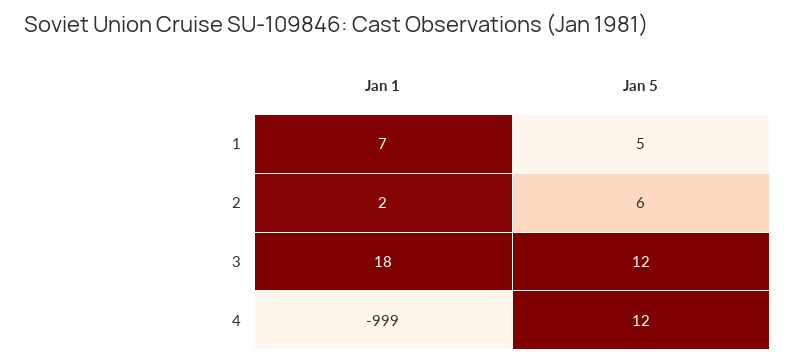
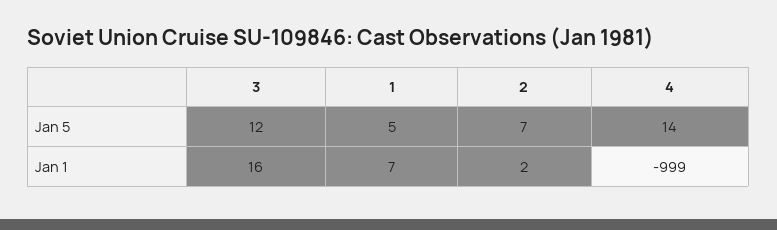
Jan 5, 2: 6 -> 7
Jan 1, 3: 18 -> 16
Jan 5, 4: 12 -> 14

